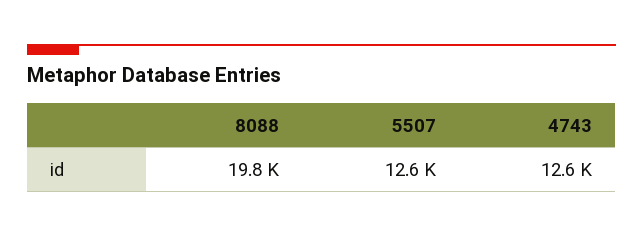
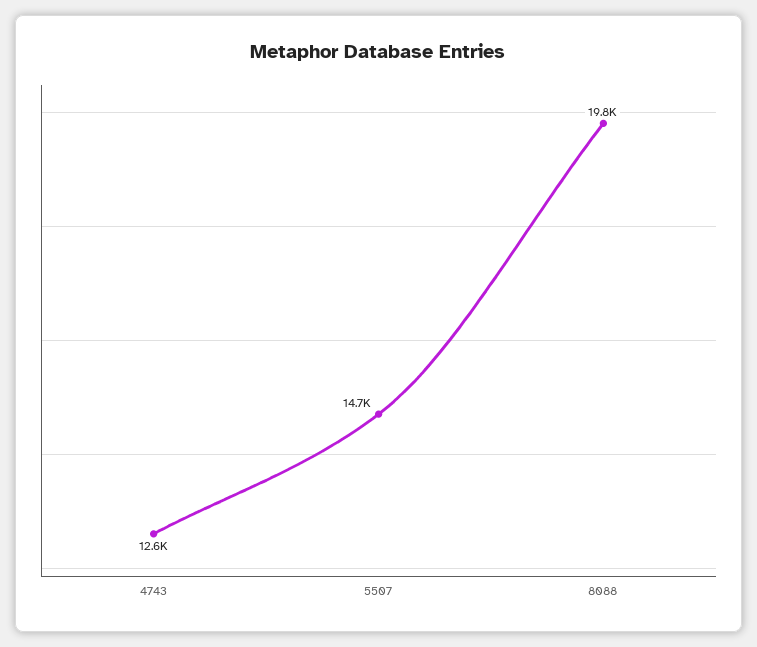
5507: 12600 -> 14700

